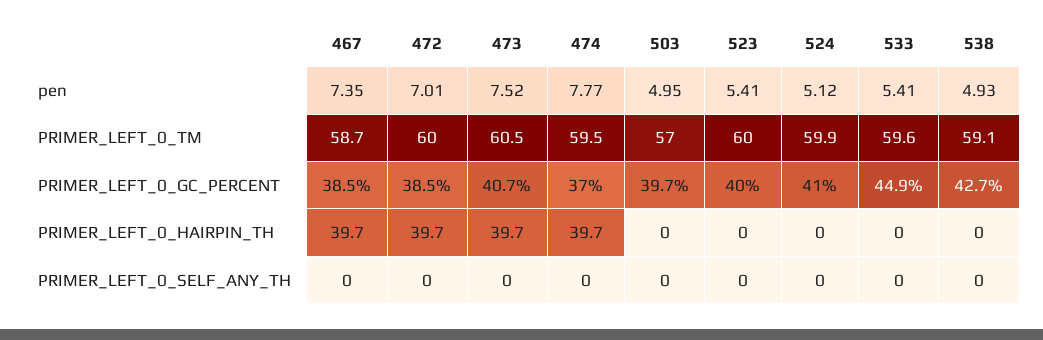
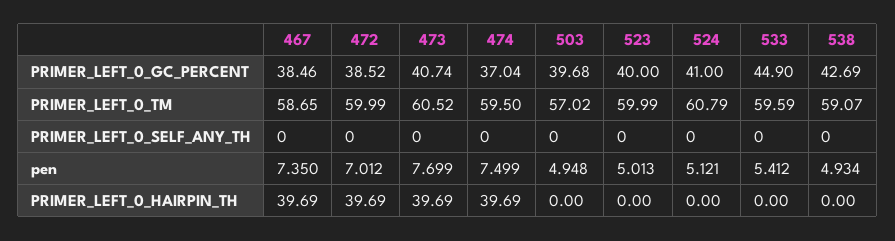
473, pen: 7.52 -> 7.699
474, pen: 7.77 -> 7.499
523, pen: 5.41 -> 5.013
524, PRIMER_LEFT_0_TM: 59.9 -> 60.79

